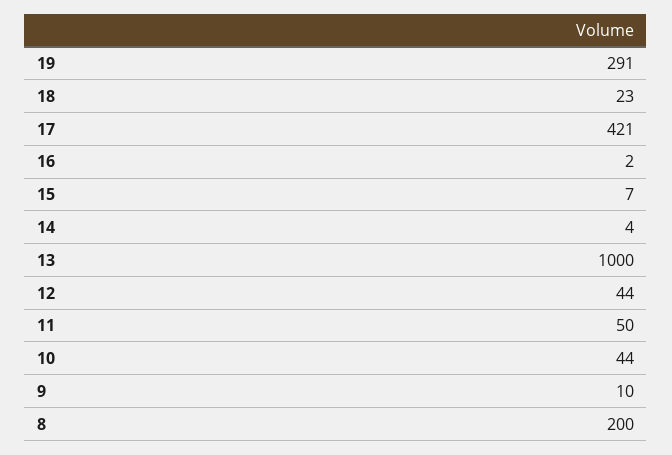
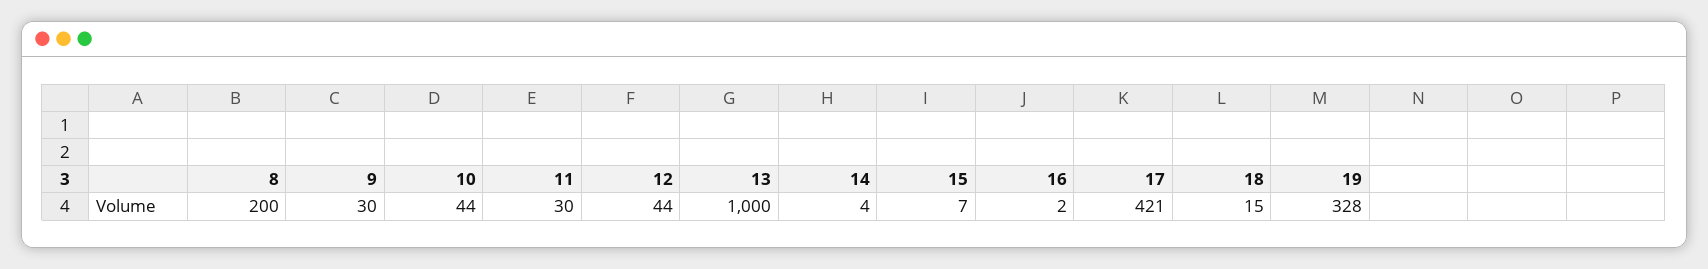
19: 291 -> 328
18: 23 -> 15
11: 50 -> 30
9: 10 -> 30

